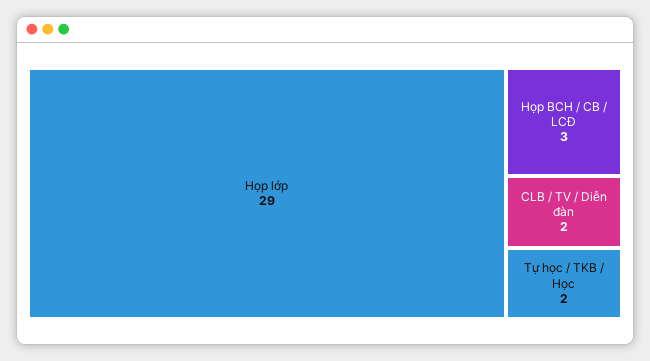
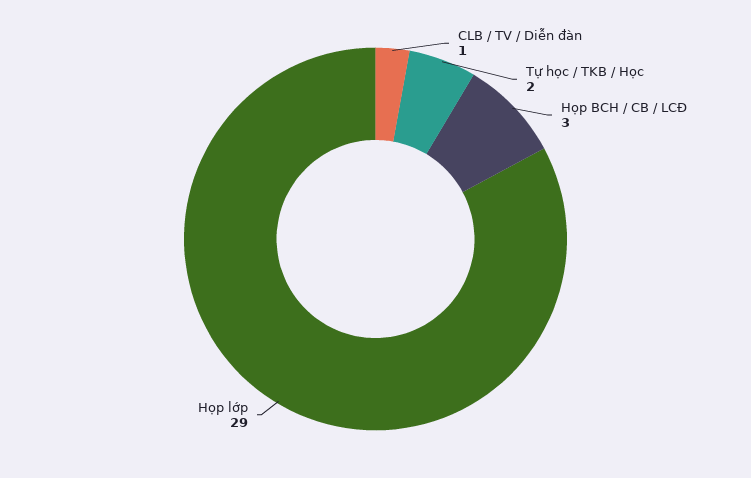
CLB / TV / Diễn đàn: 2 -> 1

